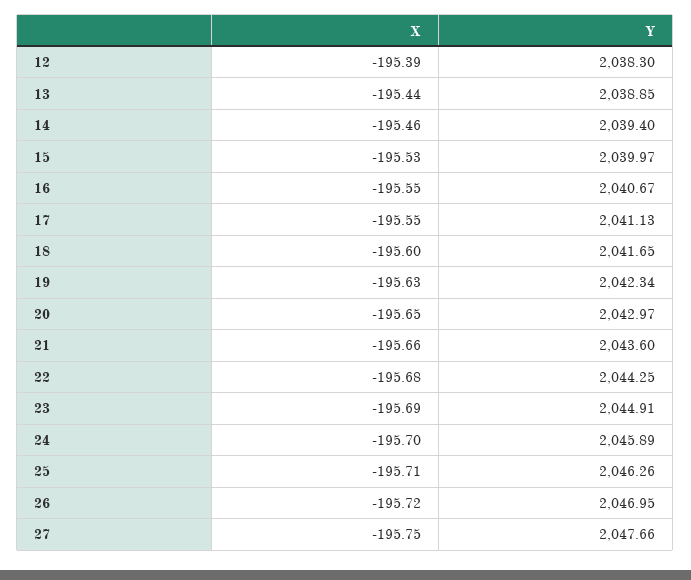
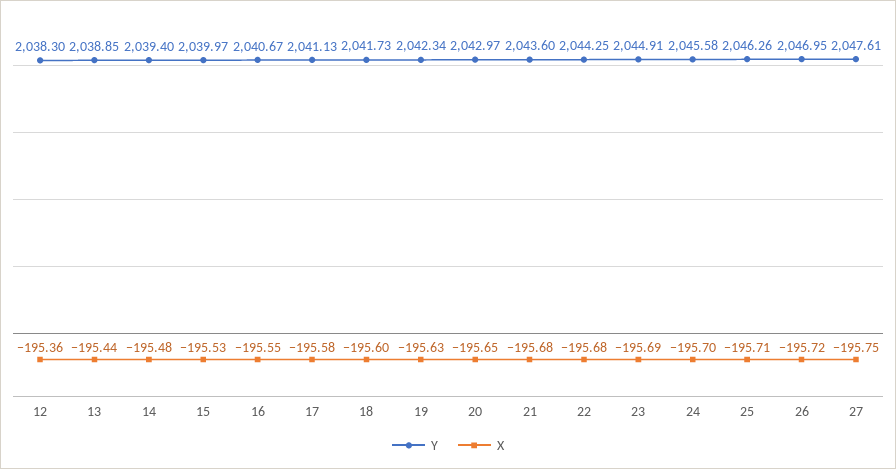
X, 12: -195.39 -> -195.36
X, 14: -195.46 -> -195.48
X, 17: -195.55 -> -195.58
Y, 18: 2041.65 -> 2041.73
X, 21: -195.66 -> -195.68
Y, 24: 2045.89 -> 2045.58
Y, 27: 2047.66 -> 2047.61

